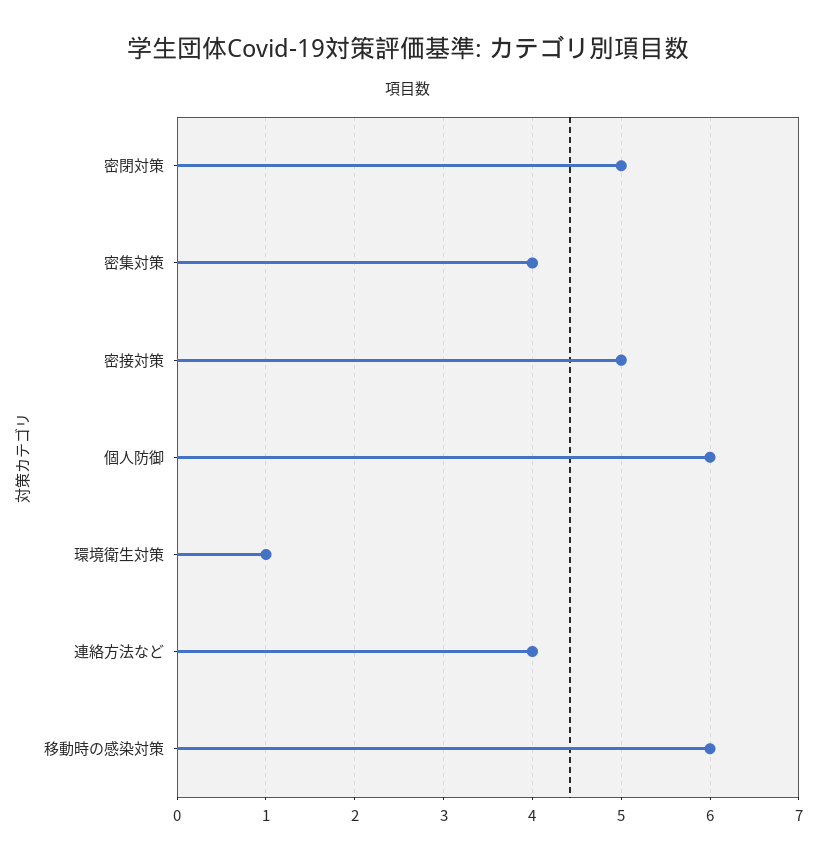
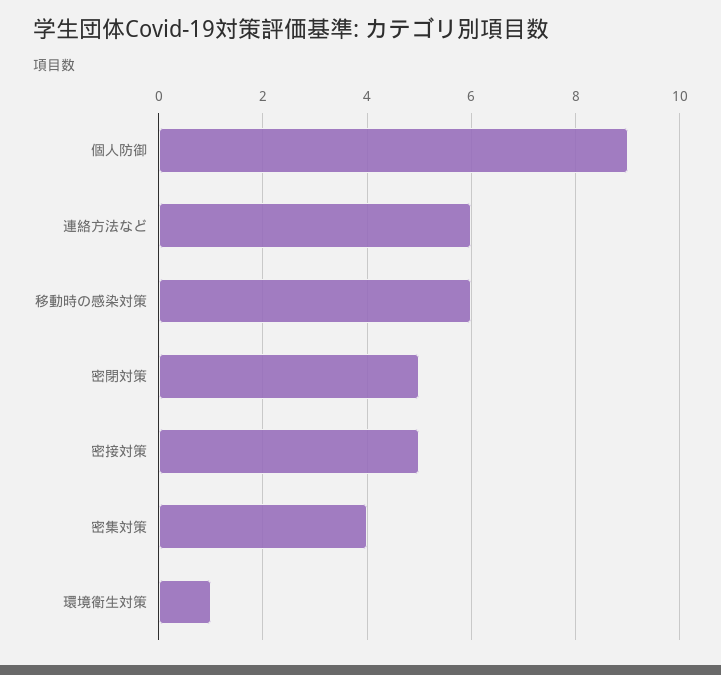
個人防御: 6 -> 9
連絡方法など: 4 -> 6

